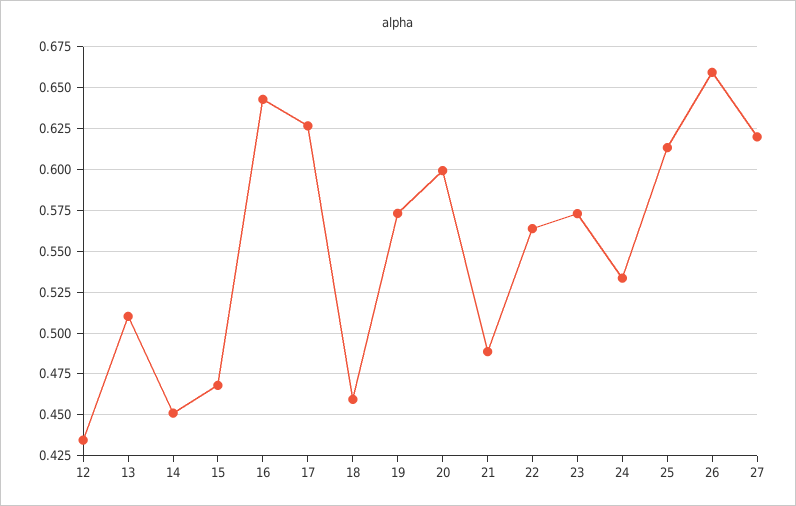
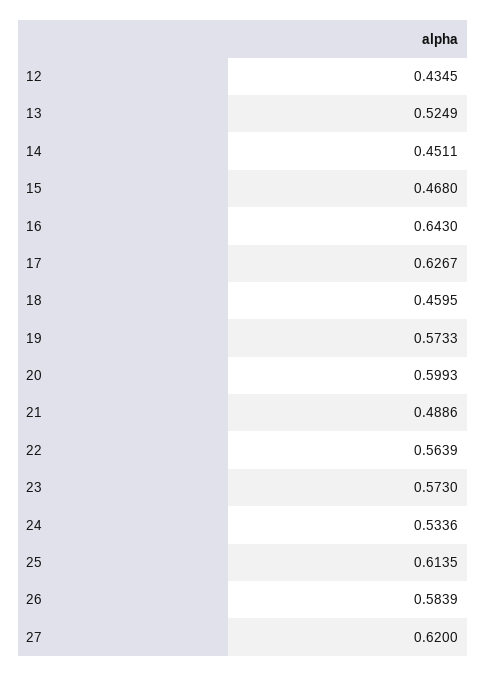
13: 0.51 -> 0.5249
26: 0.66 -> 0.5839

